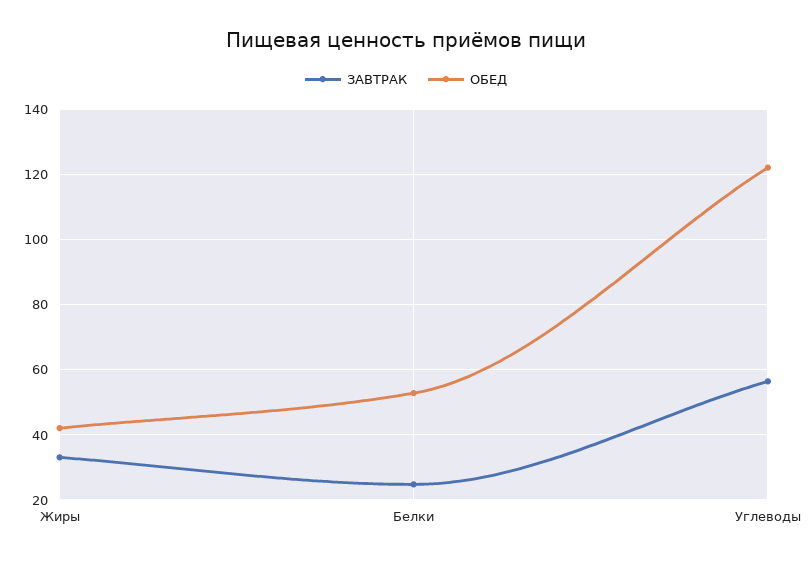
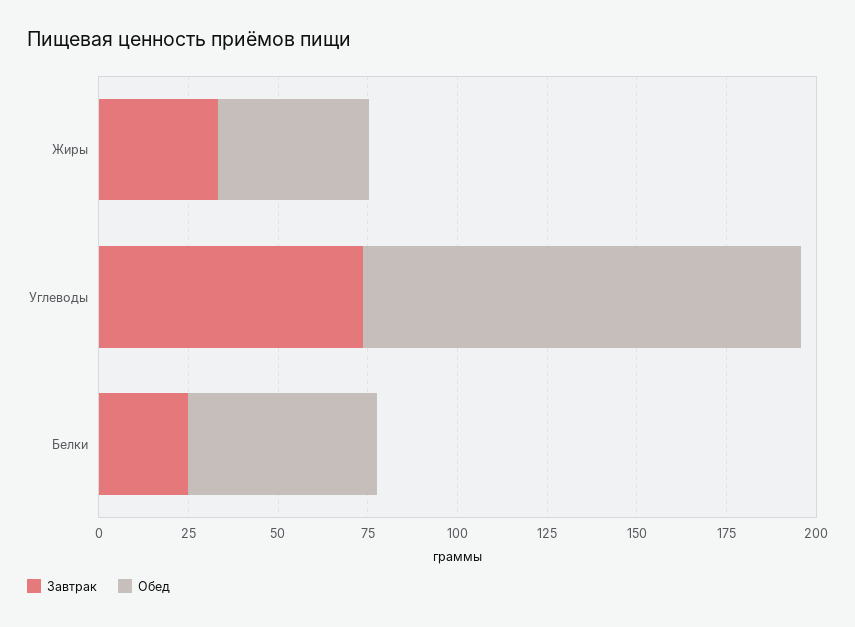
ЗАВТРАК, Углеводы: 56 -> 75

